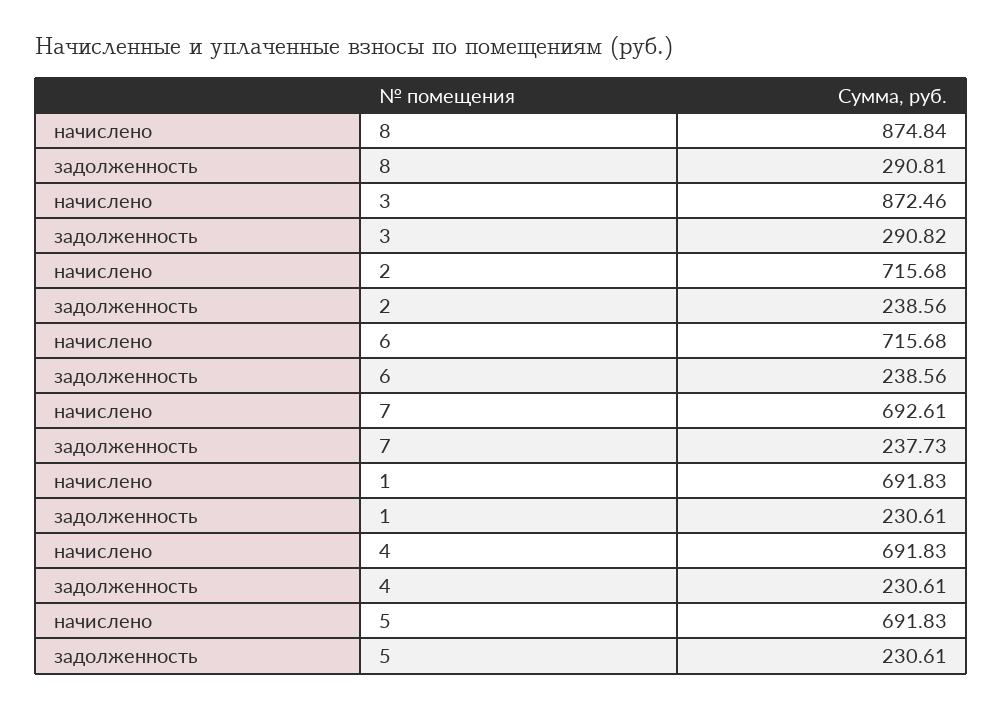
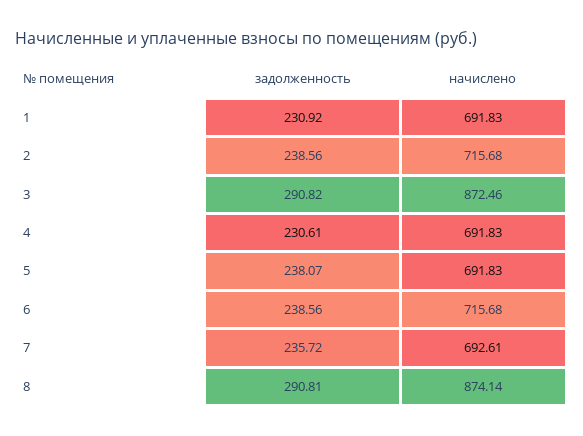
начислено, 8: 874.84 -> 874.14
задолженность, 7: 237.73 -> 235.72
задолженность, 1: 230.61 -> 230.92
задолженность, 5: 230.61 -> 238.07

